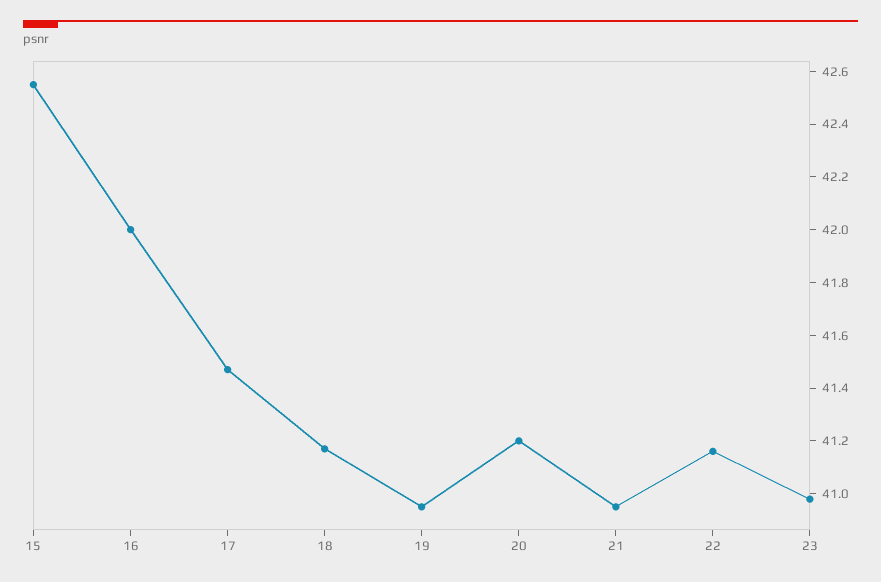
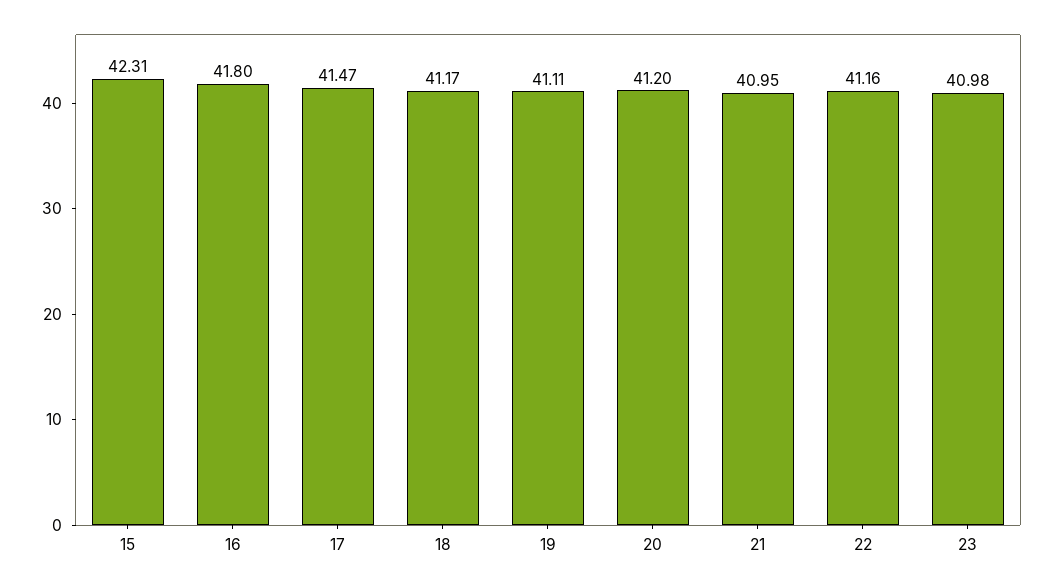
15: 42.55 -> 42.31
16: 42 -> 41.8
19: 40.95 -> 41.11

